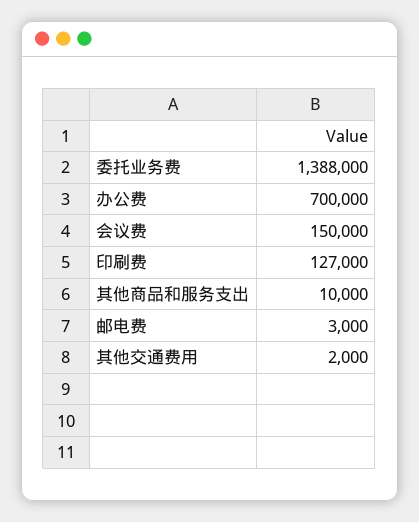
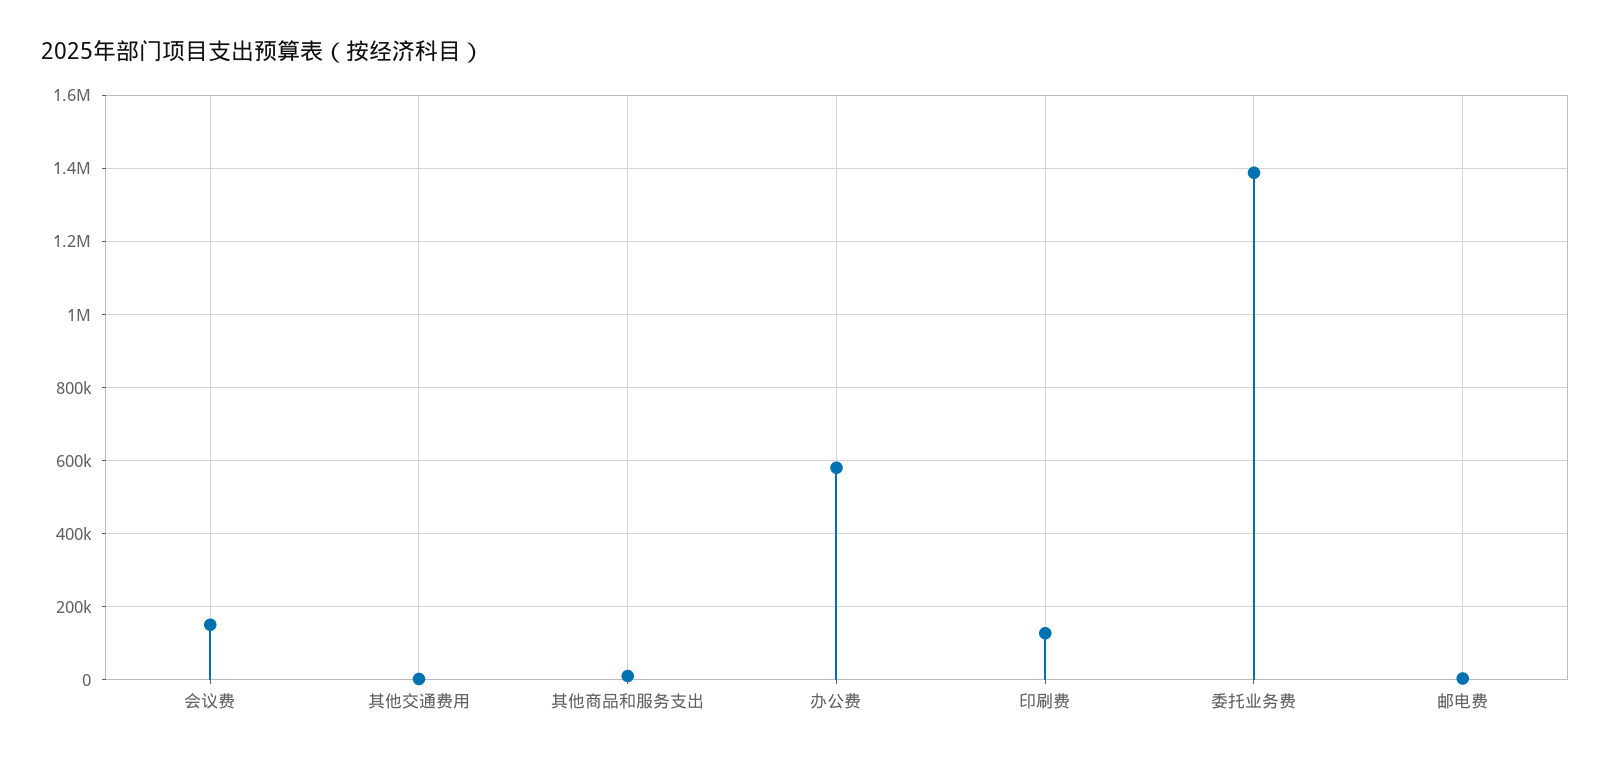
办公费: 700000 -> 580000

